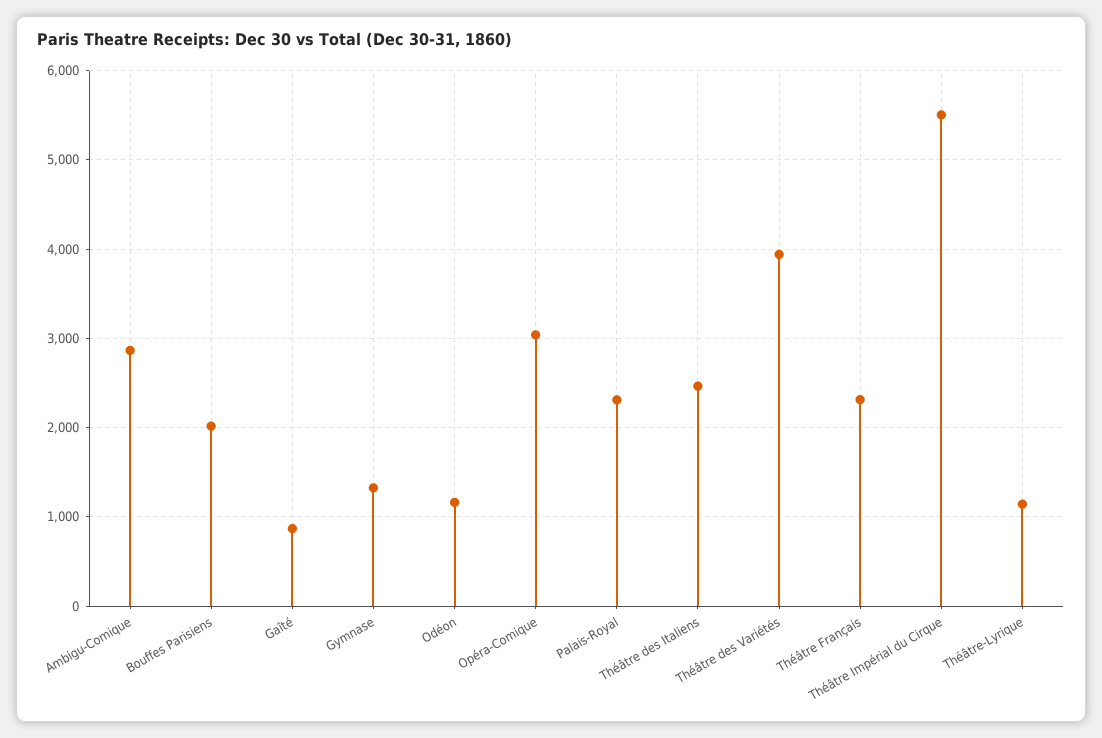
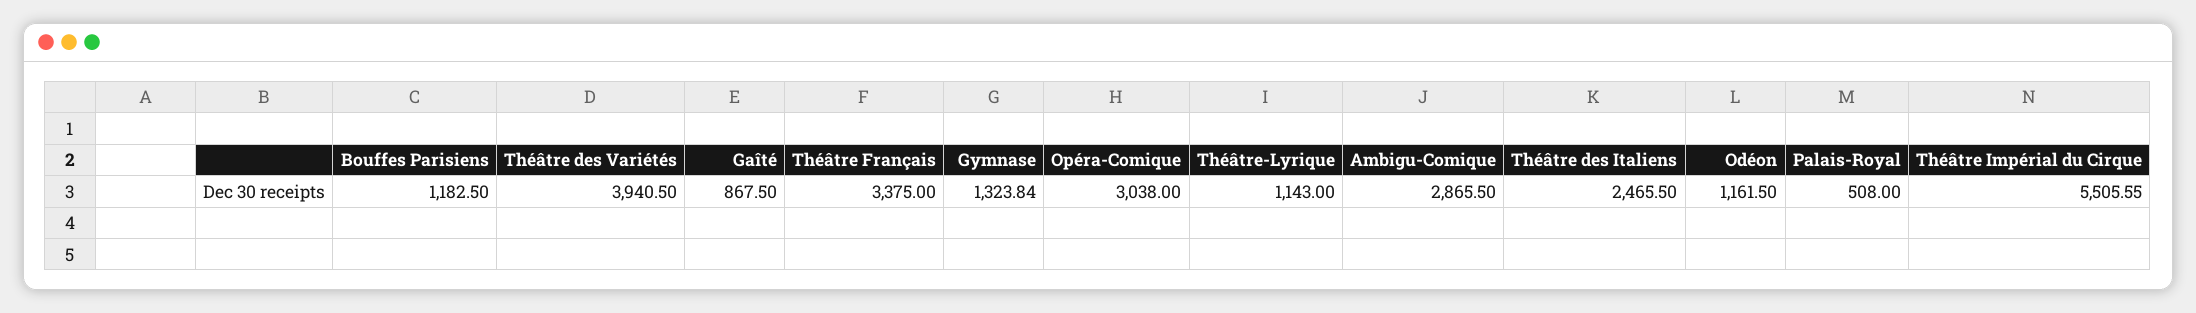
Bouffes Parisiens: 2000 -> 1182.5
Palais-Royal: 2300 -> 508
Théâtre Français: 2300 -> 3375

